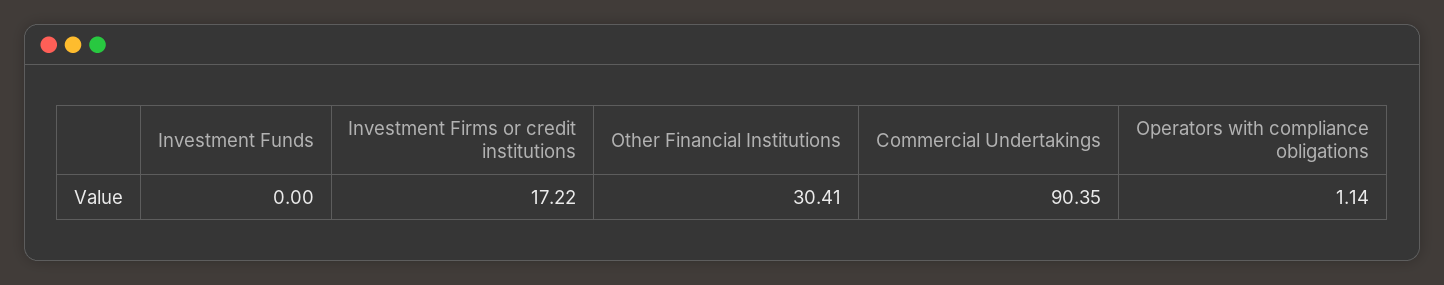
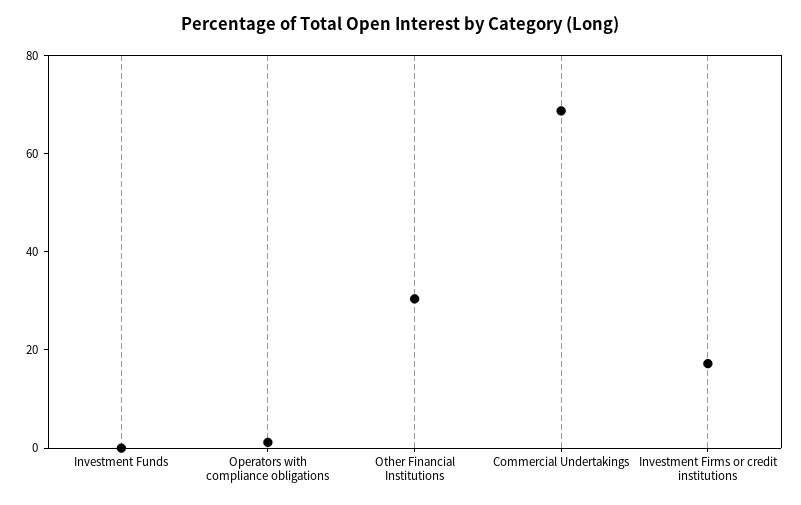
Commercial Undertakings: 90.35 -> 70

